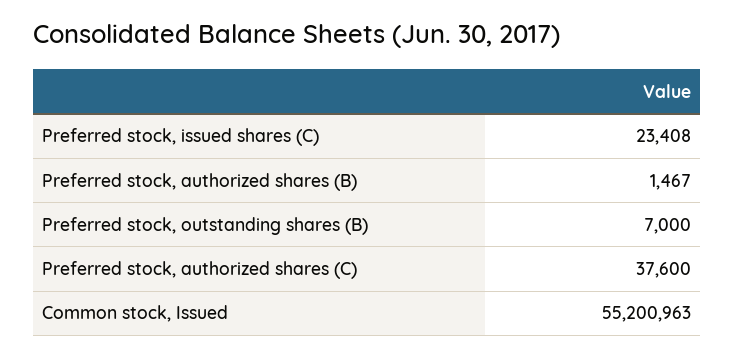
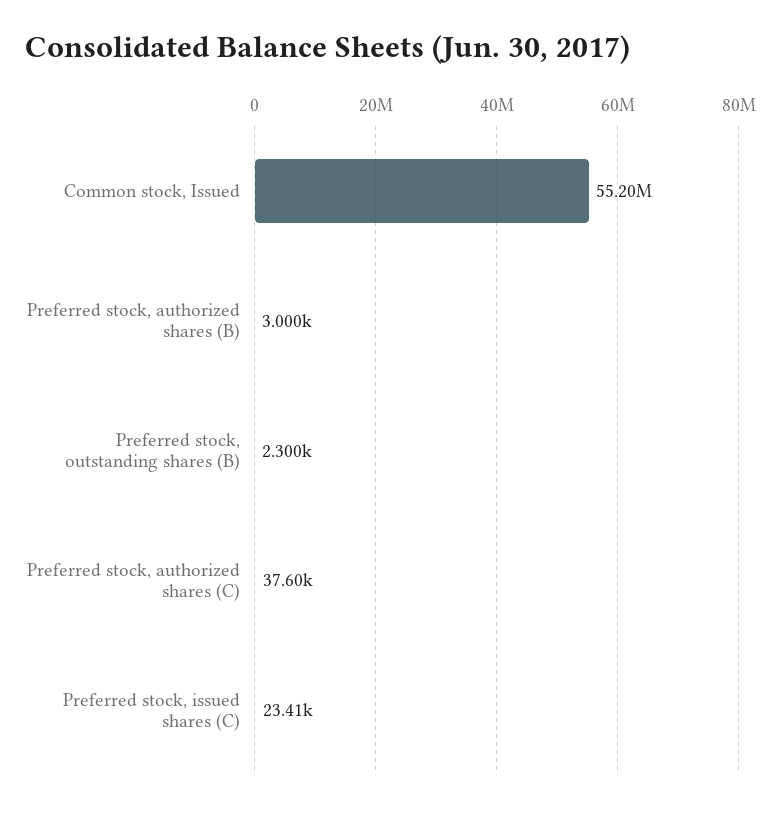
Preferred stock, authorized shares (B): 1467 -> 3000
Preferred stock, outstanding shares (B): 7000 -> 2300

